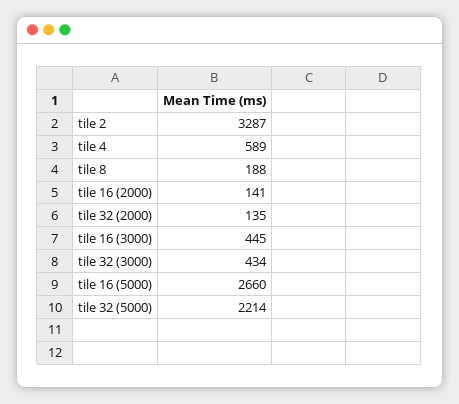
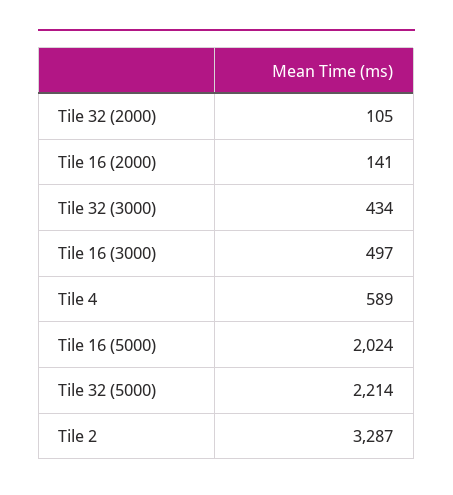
tile 8: 188 -> none
tile 32 (2000): 135 -> 105
tile 16 (3000): 445 -> 497
tile 16 (5000): 2660 -> 2024

